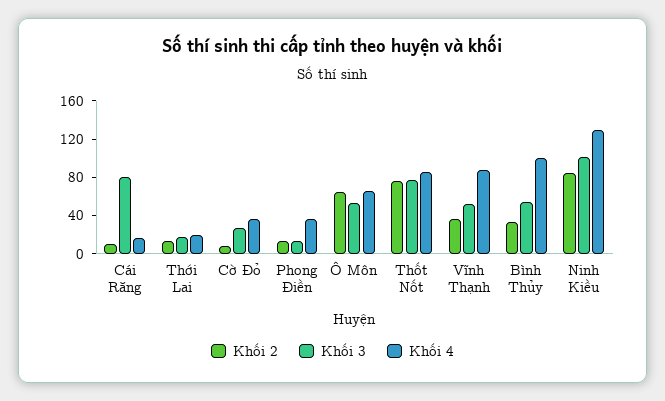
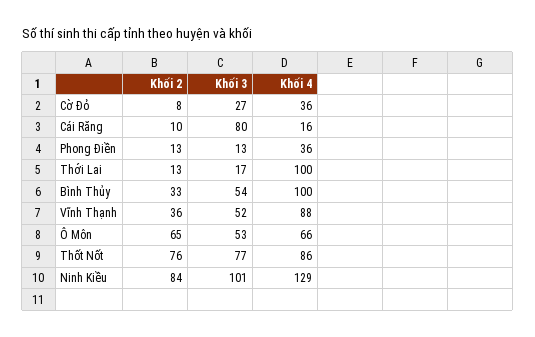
Khối 4, Thới Lai: 20 -> 100

